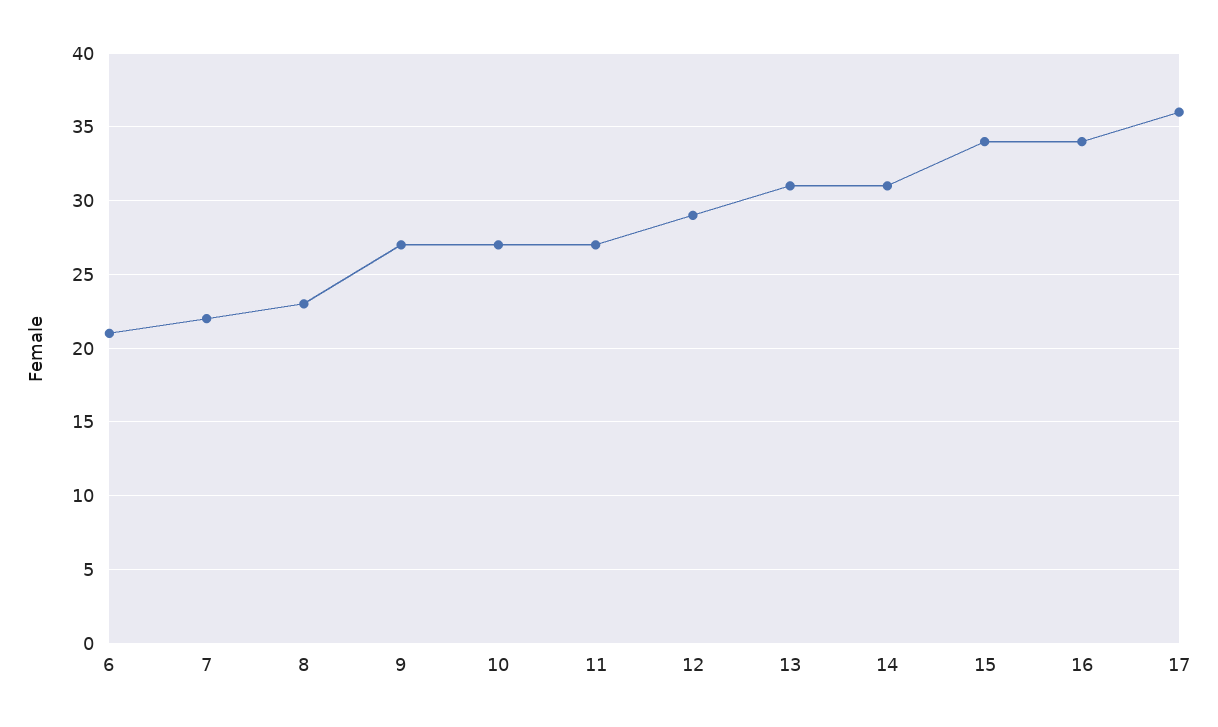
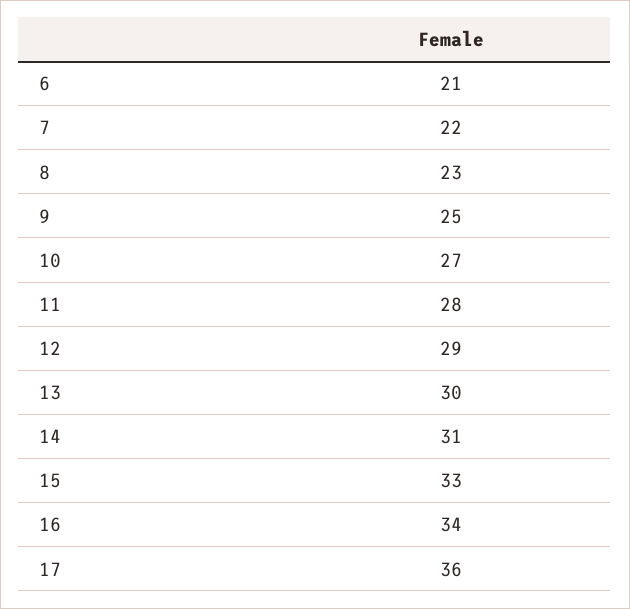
9: 27 -> 25
11: 27 -> 28
13: 31 -> 30
15: 34 -> 33

